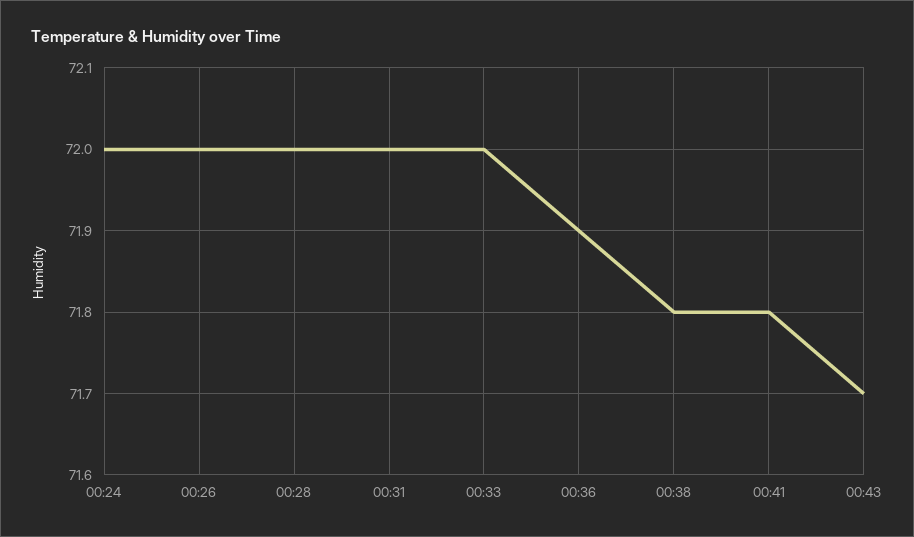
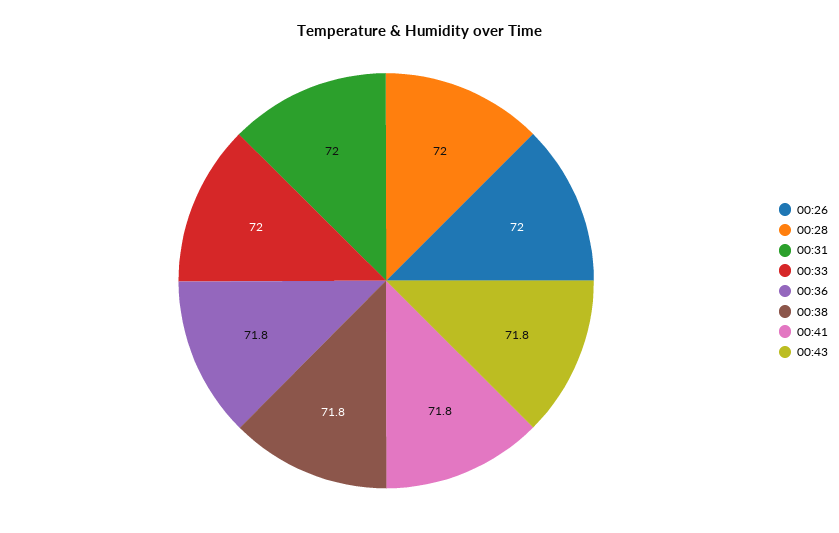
00:24: 72 -> none
00:36: 71.9 -> 71.8
00:43: 71.7 -> 71.8

